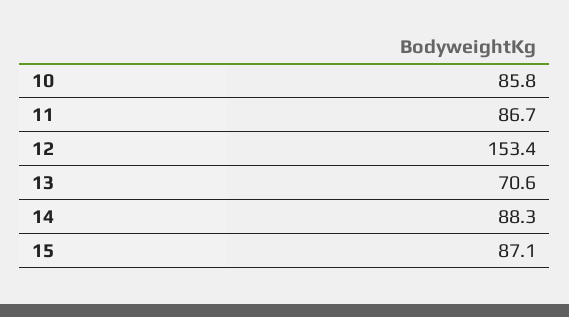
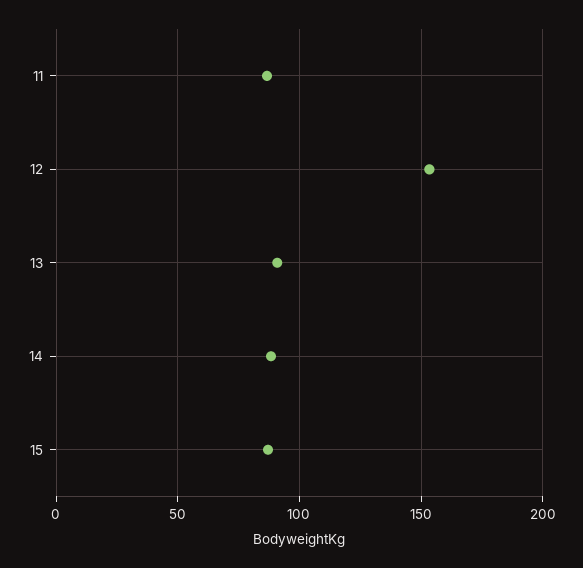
10: 85.8 -> none
13: 70.6 -> 90

